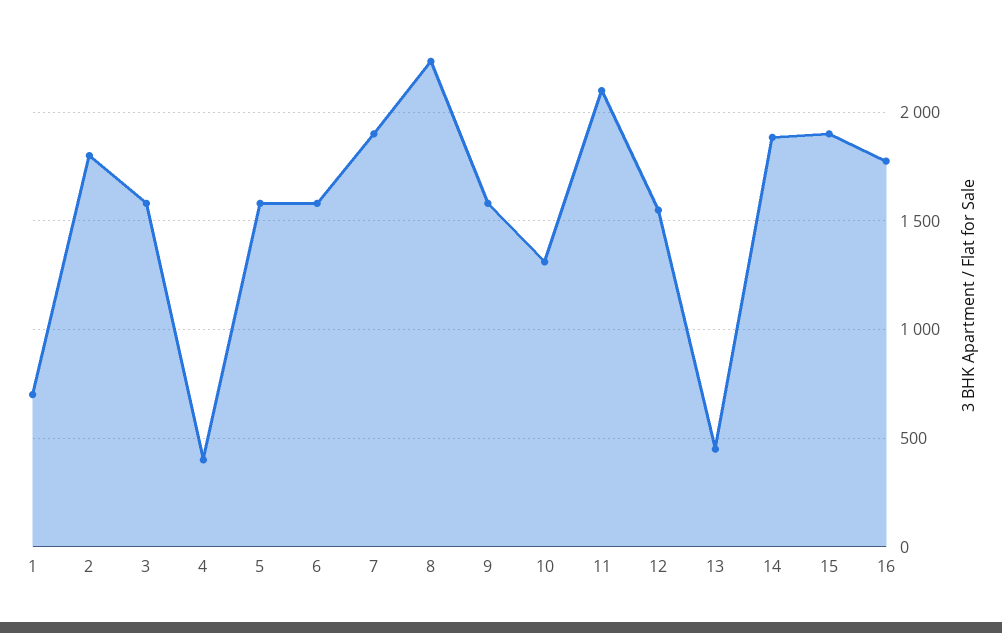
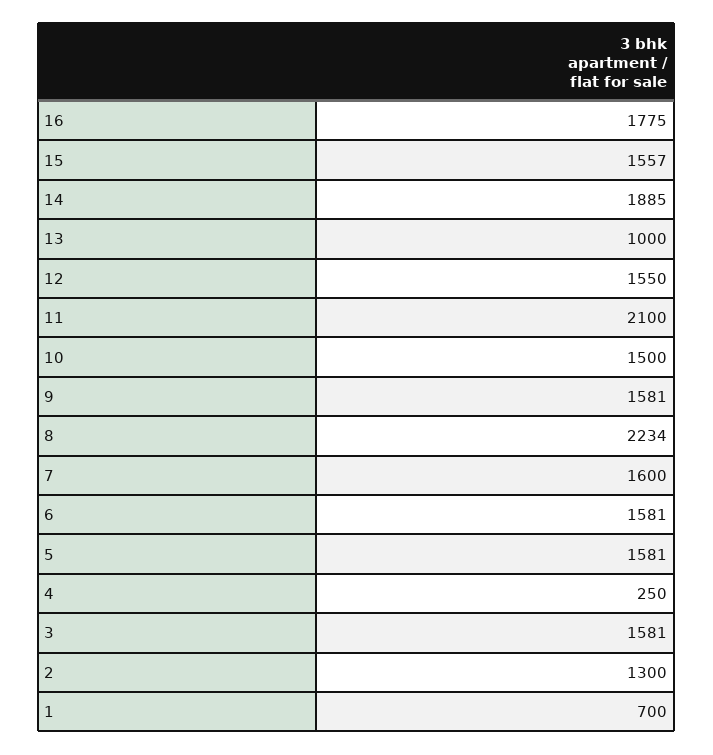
2: 1800 -> 1300
4: 400 -> 250
7: 1900 -> 1600
10: 1300 -> 1500
13: 450 -> 1000
15: 1900 -> 1557

